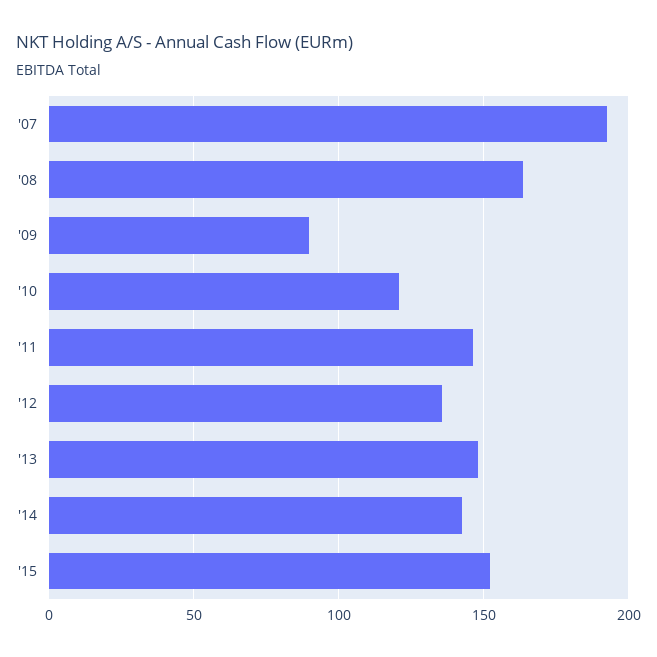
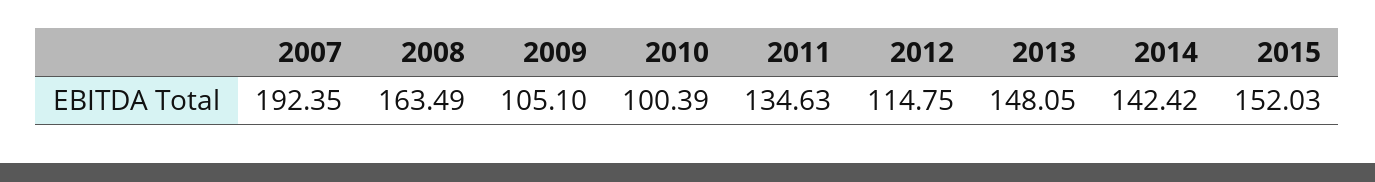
'09: 90 -> 105.1
'10: 120 -> 100.39
'11: 145 -> 134.63
'12: 135 -> 114.75

